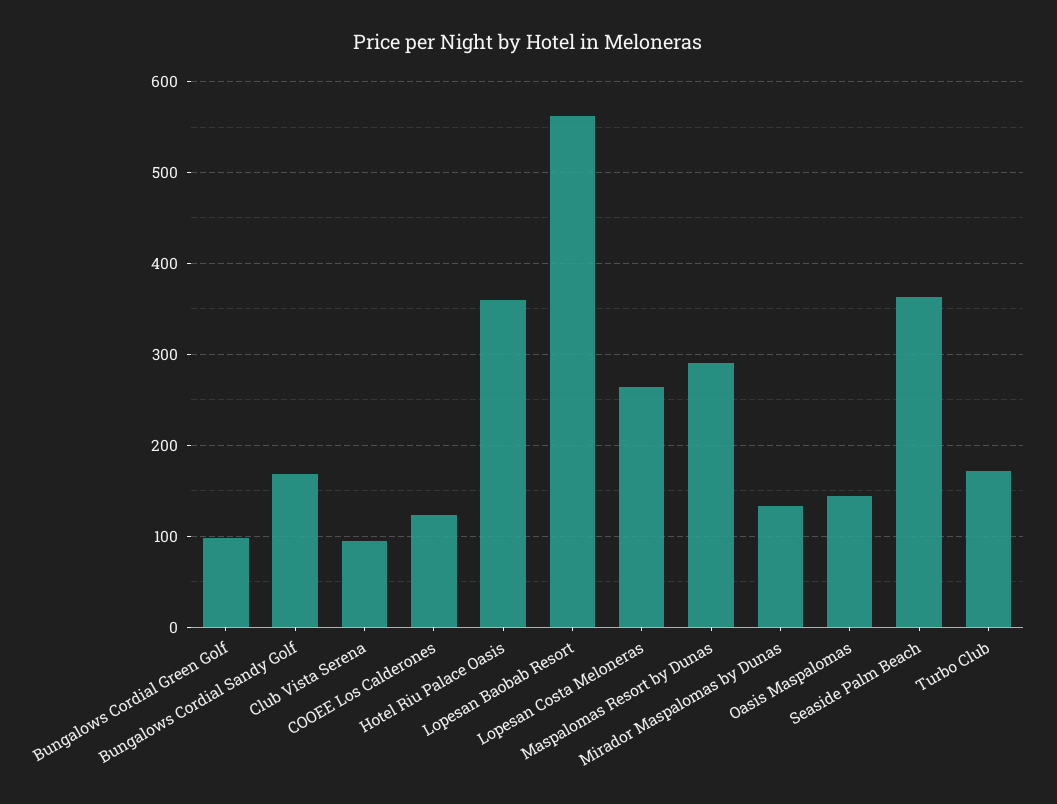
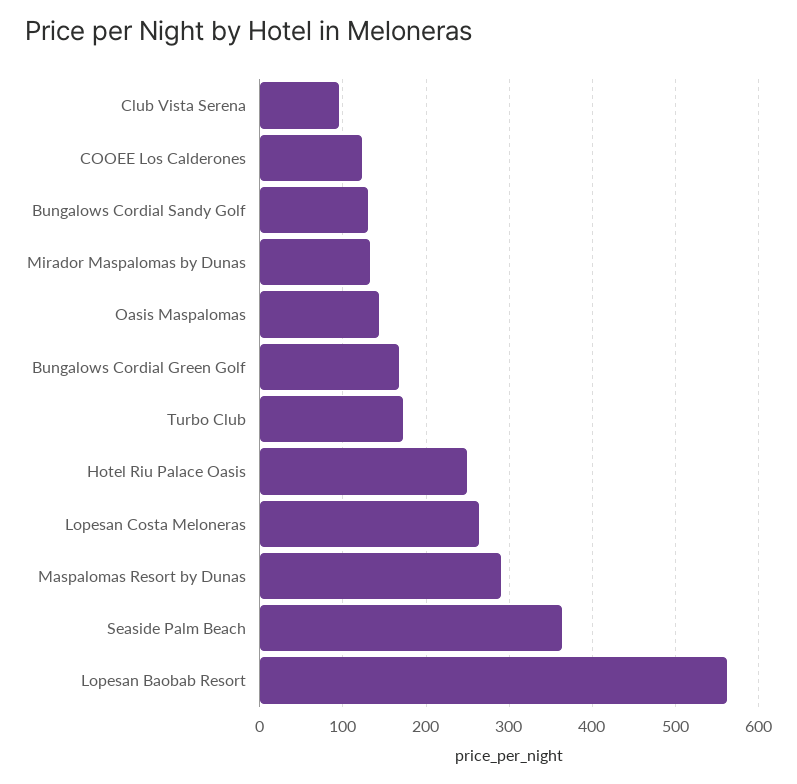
Bungalows Cordial Green Golf: 100 -> 170
Bungalows Cordial Sandy Golf: 170 -> 130
Hotel Riu Palace Oasis: 360 -> 250

